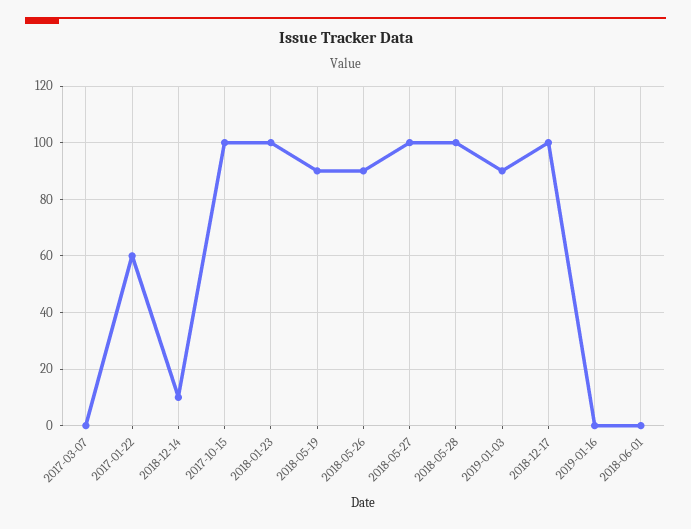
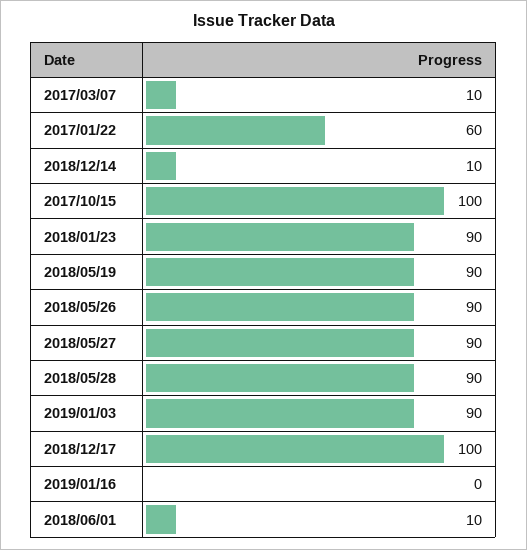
2017-03-07: 0 -> 10
2018-01-23: 100 -> 90
2018-05-27: 100 -> 90
2018-05-28: 100 -> 90
2018-06-01: 0 -> 10

